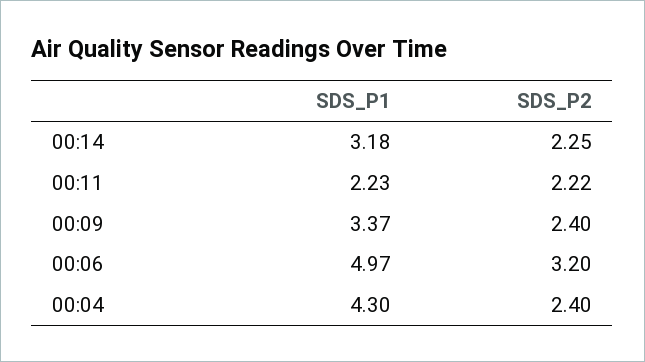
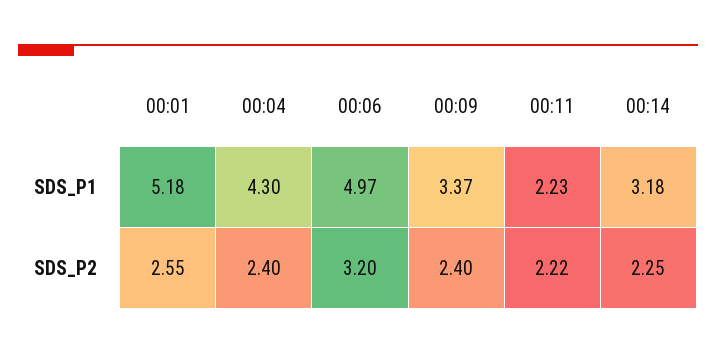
SDS_P1, 00:01: none -> 5.18
SDS_P2, 00:01: none -> 2.55

